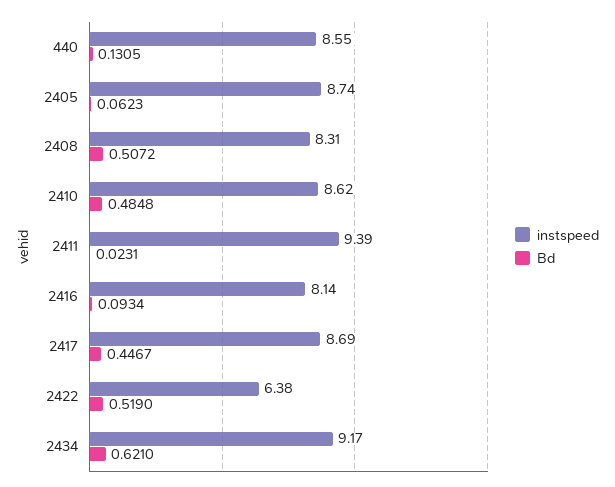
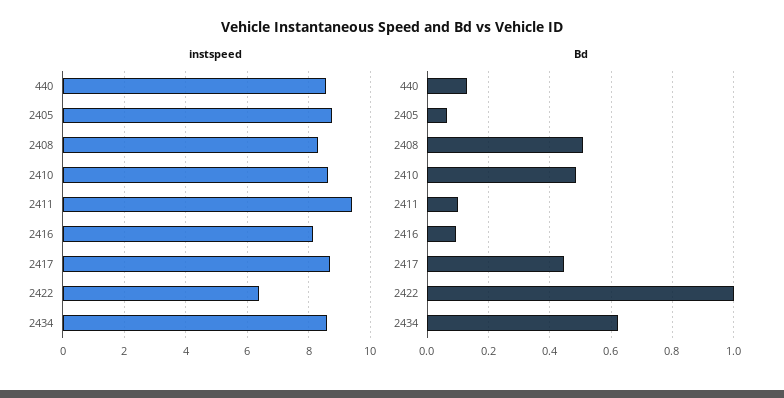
Bd, 2411: 0.0231 -> 0.1
Bd, 2422: 0.519 -> 1
instspeed, 2434: 9.17 -> 8.6

